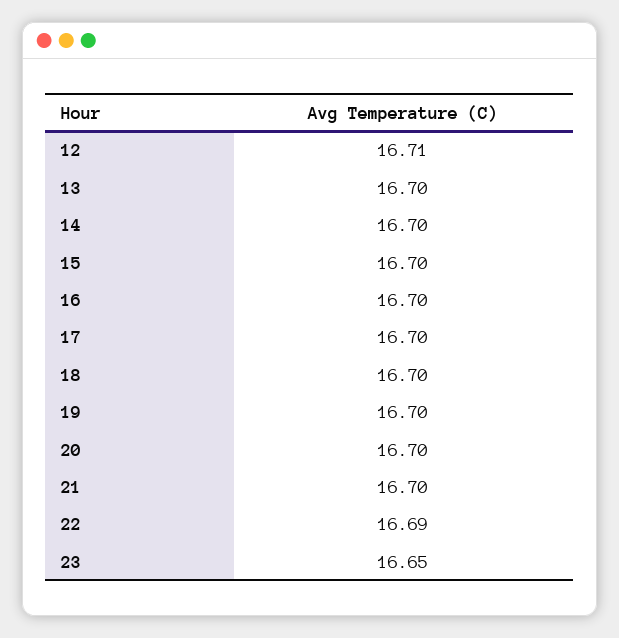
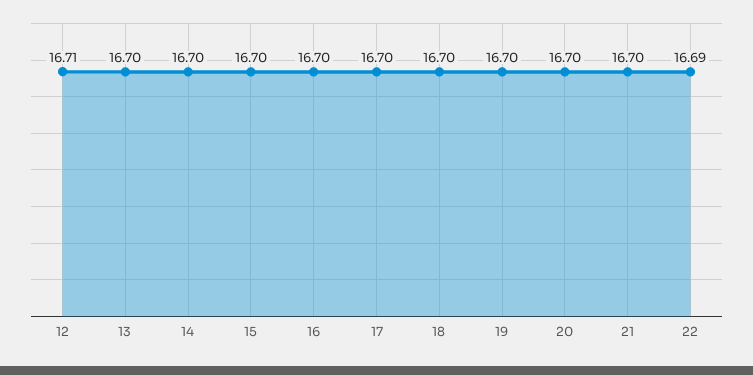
23: 16.65 -> none

